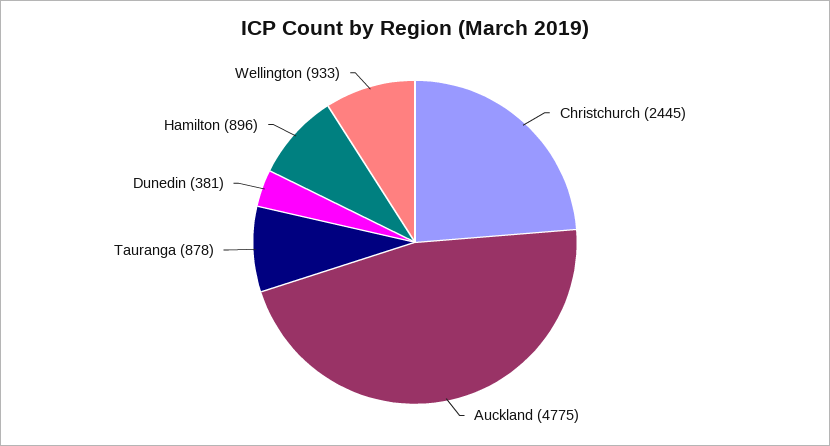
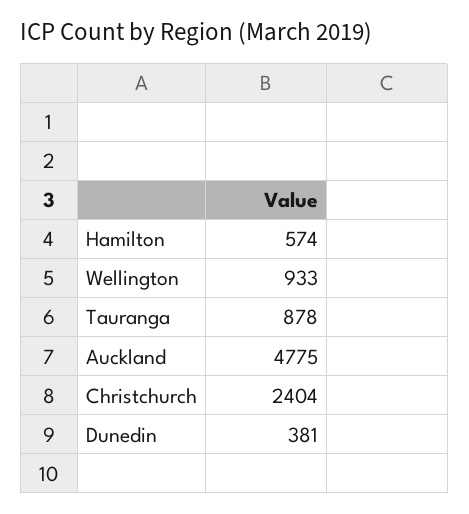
Christchurch: 2445 -> 2404
Hamilton: 896 -> 574

